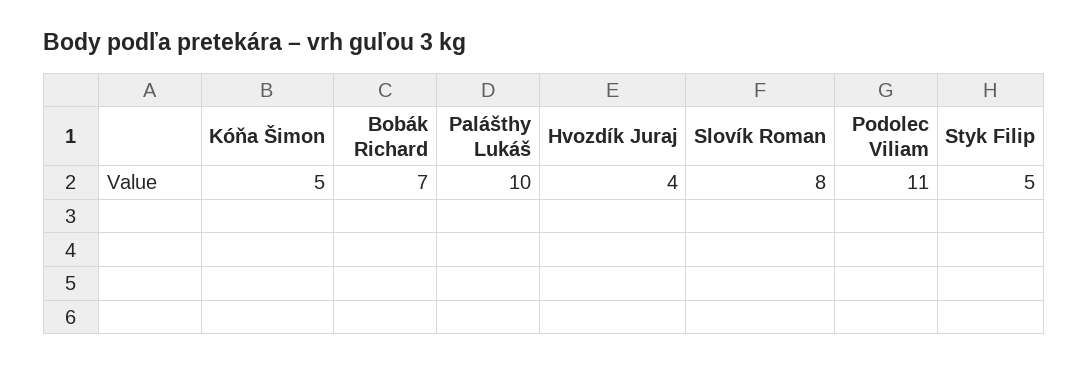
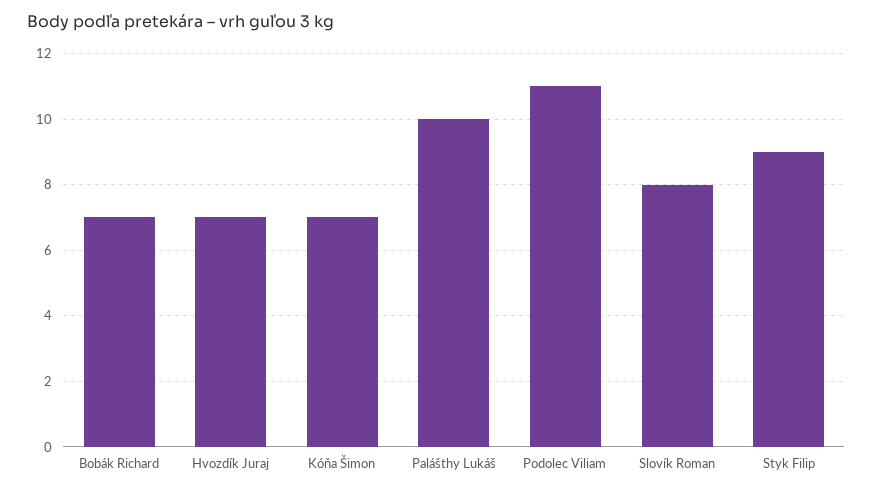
Kóňa Šimon: 5 -> 7
Hvozdík Juraj: 4 -> 7
Styk Filip: 5 -> 9

